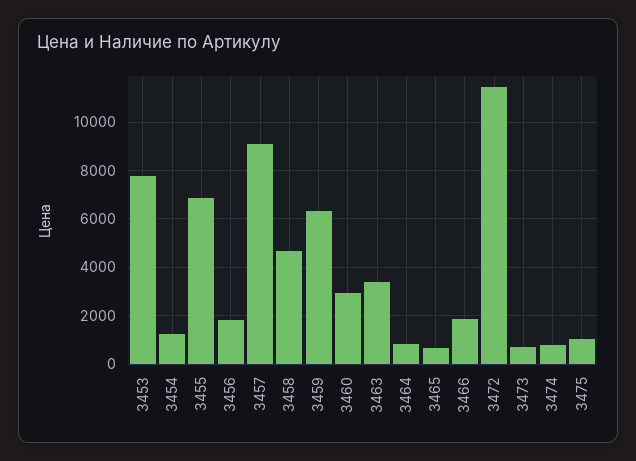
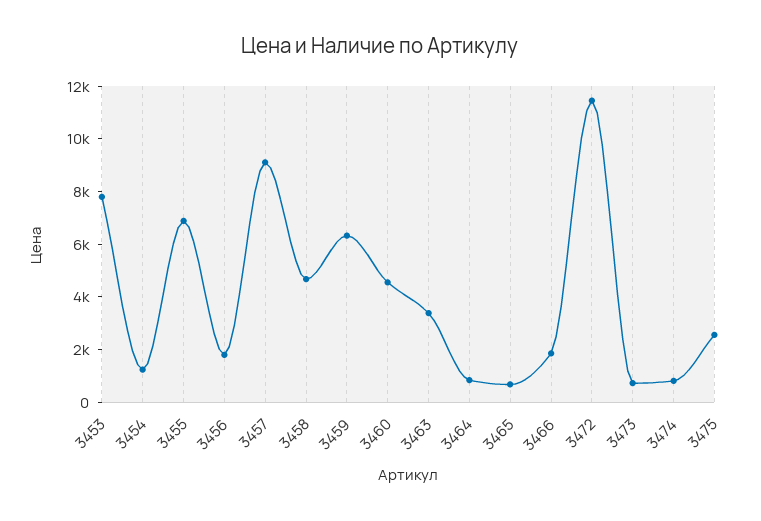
3460: 3000 -> 4500
3475: 1000 -> 2500

